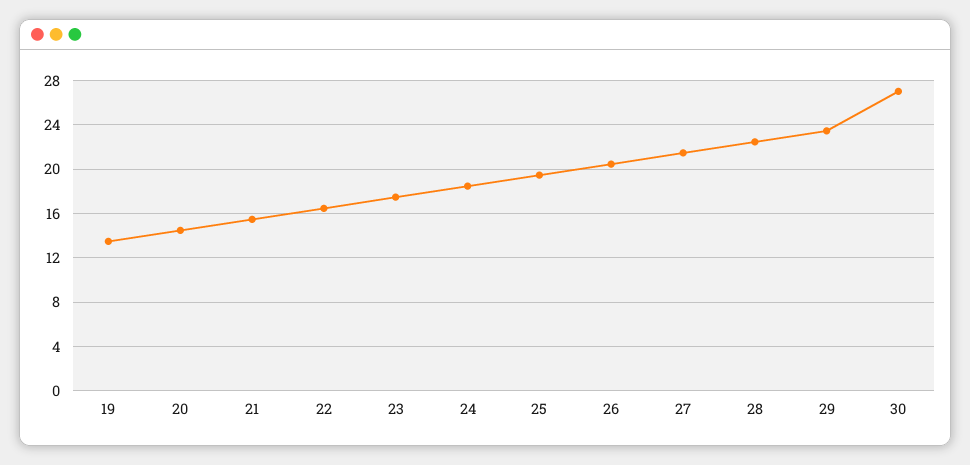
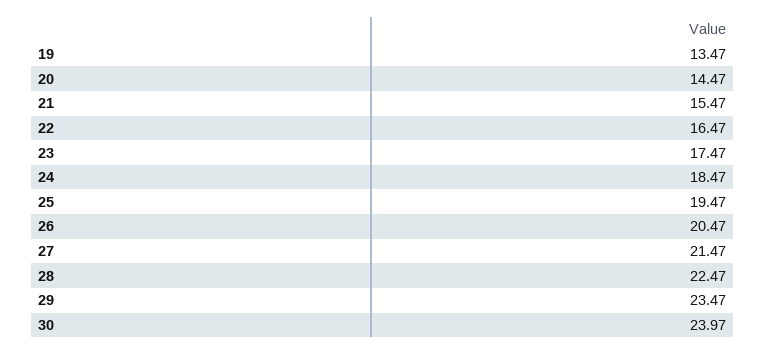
30: 27 -> 23.97

